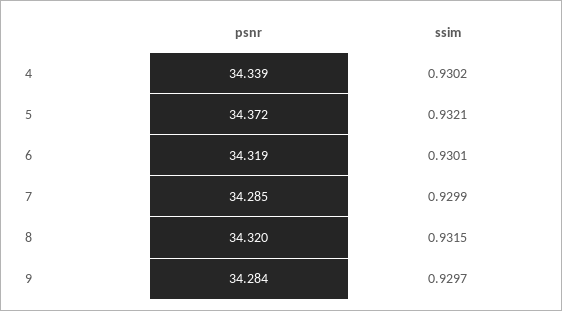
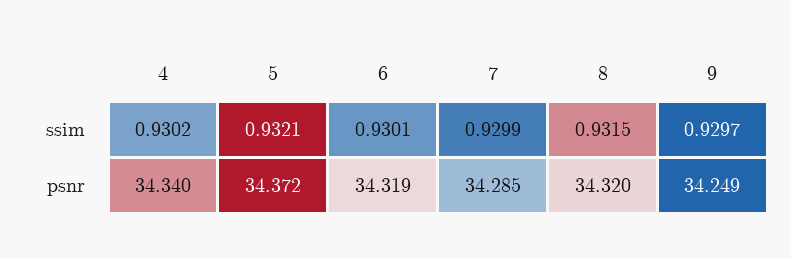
psnr, 4: 34.339 -> 34.34
psnr, 9: 34.284 -> 34.249

